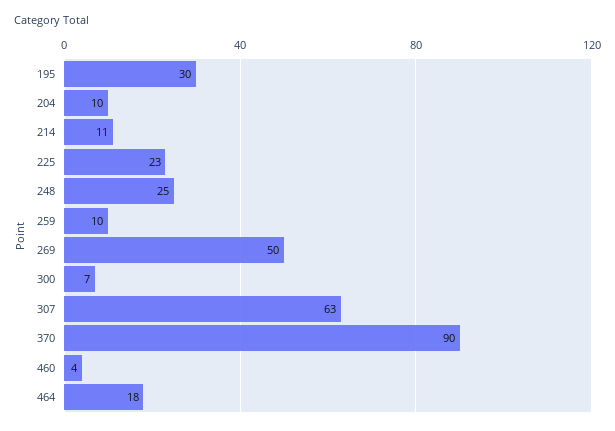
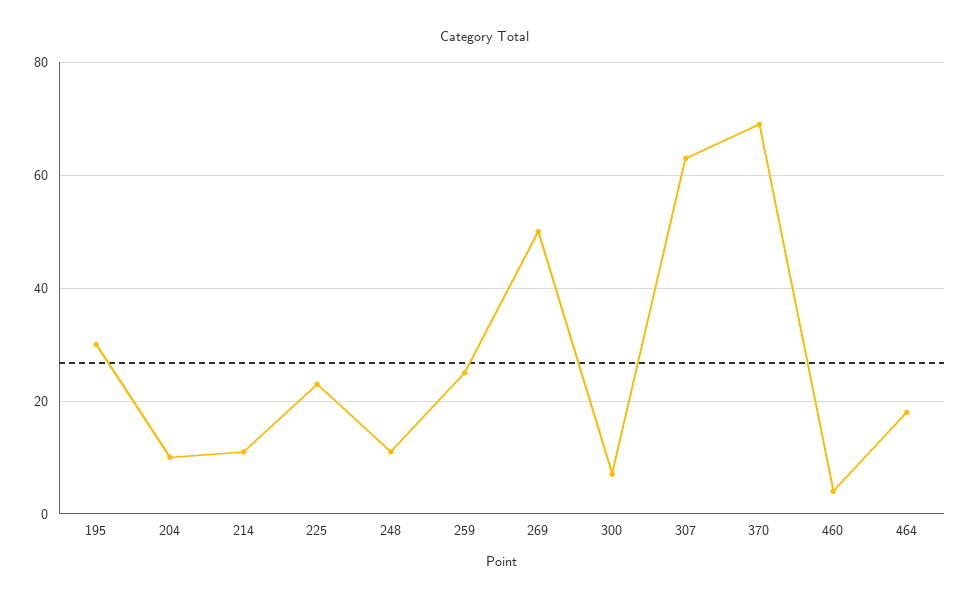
248: 25 -> 10
259: 10 -> 25
370: 90 -> 70

